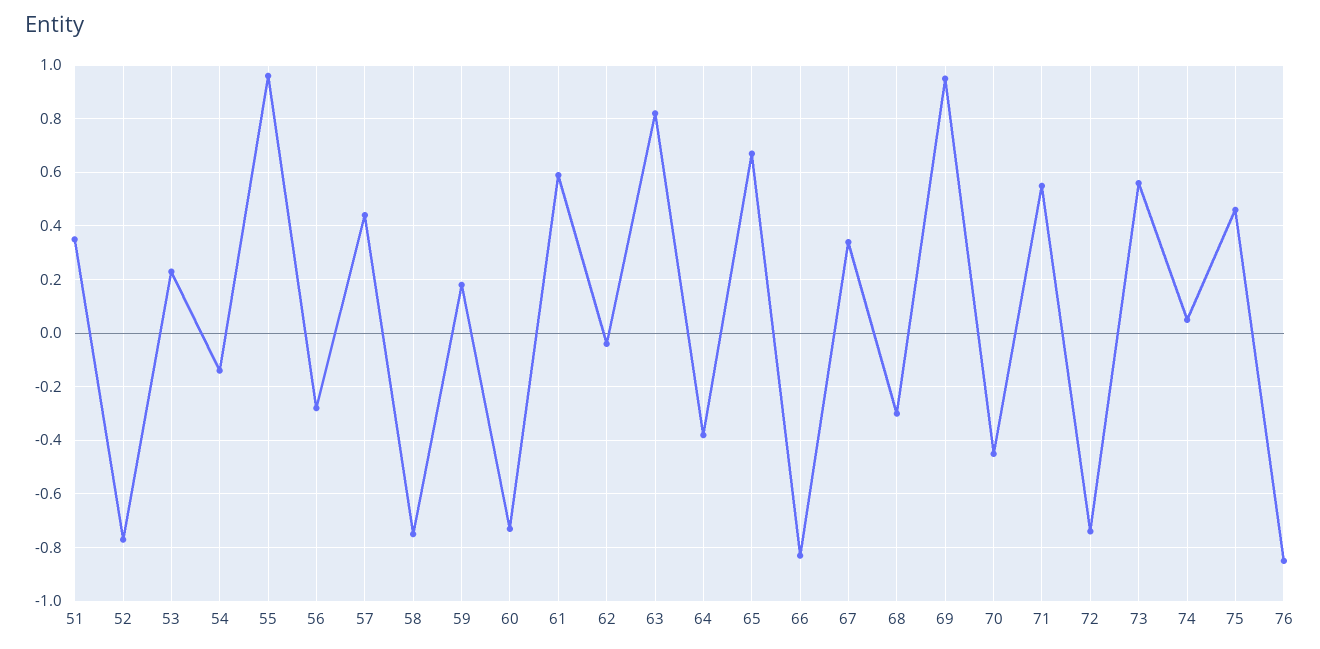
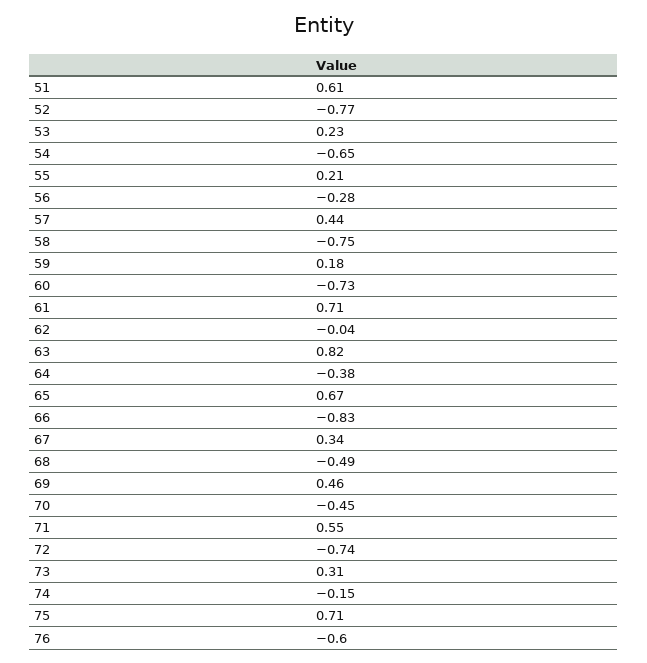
51: 0.35 -> 0.61
54: -0.15 -> -0.65
55: 0.95 -> 0.21
61: 0.6 -> 0.71
68: -0.3 -> -0.49
69: 0.95 -> 0.46
73: 0.55 -> 0.31
74: 0.05 -> -0.15
75: 0.45 -> 0.71
76: -0.85 -> -0.6

